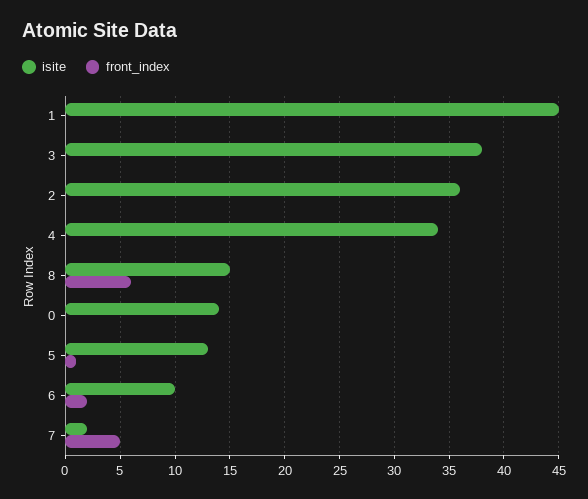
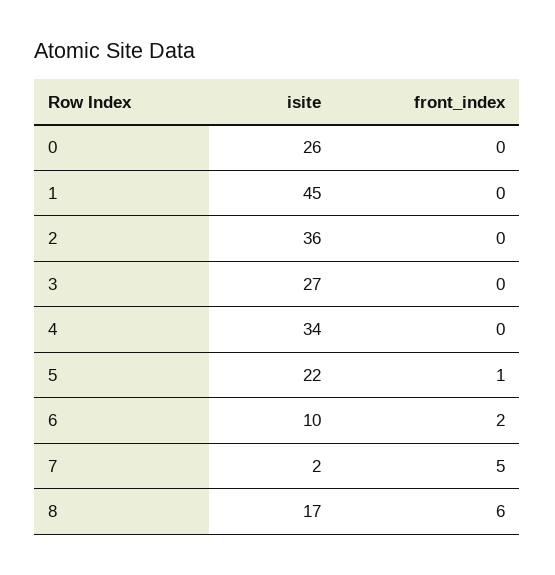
isite, 3: 38 -> 27
isite, 8: 15 -> 17
isite, 0: 14 -> 26
isite, 5: 13 -> 22

